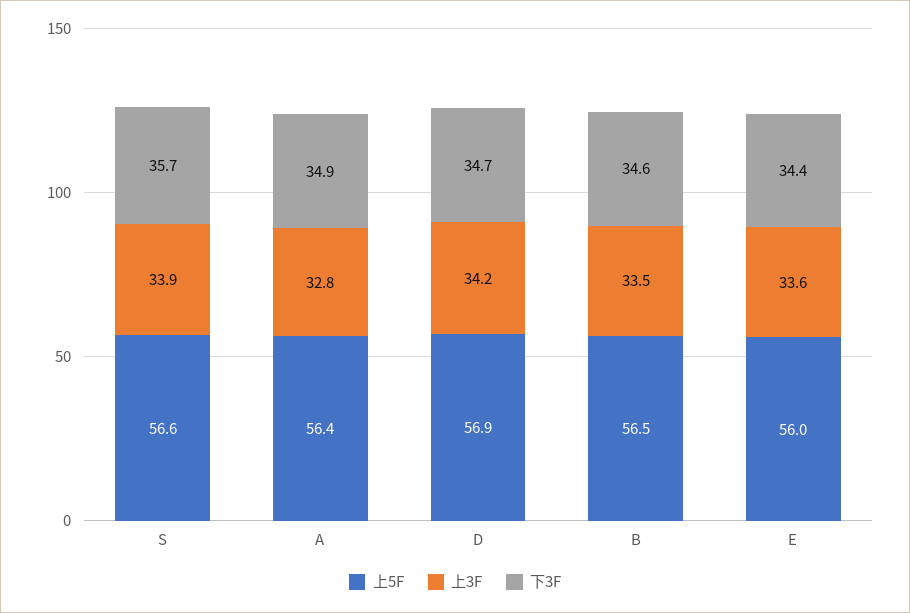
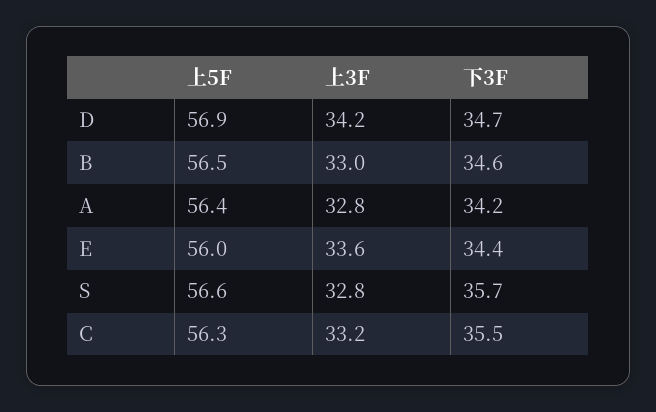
上3F, S: 33.9 -> 32.8
下3F, A: 34.9 -> 34.2
上3F, B: 33.5 -> 33
上5F, C: none -> 56.3
上3F, C: none -> 33.2
下3F, C: none -> 35.5

